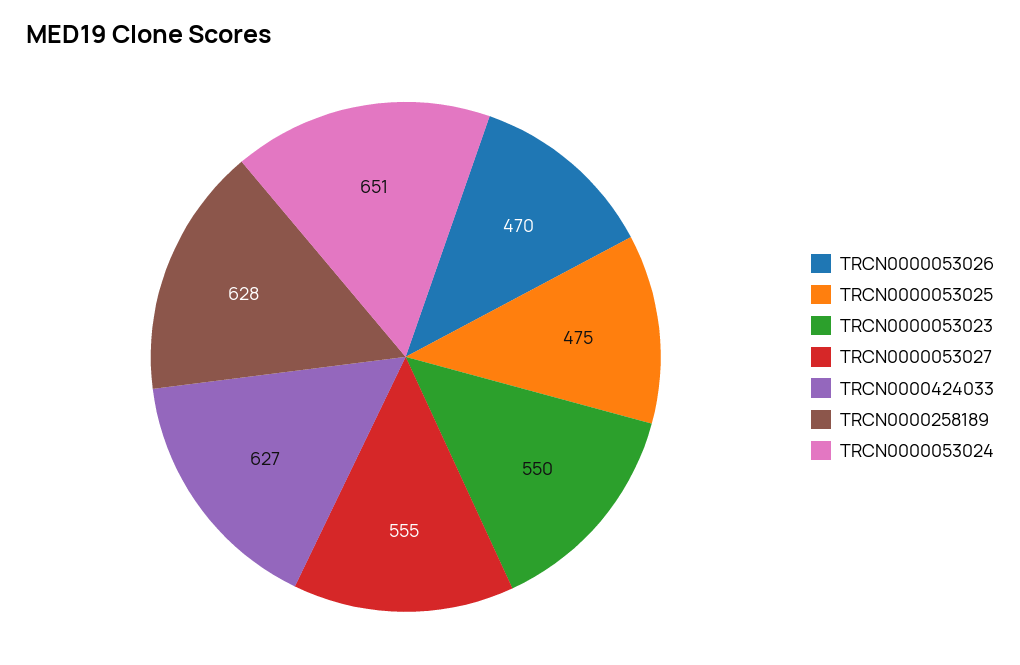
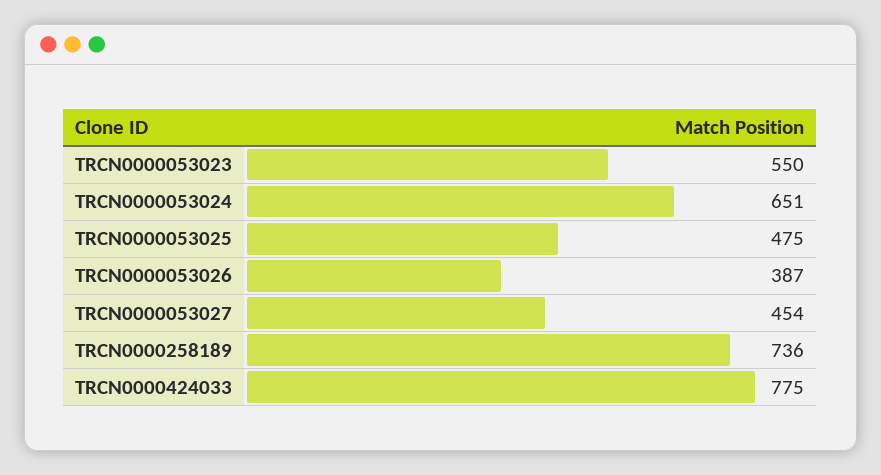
TRCN0000053026: 470 -> 387
TRCN0000053027: 555 -> 454
TRCN0000424033: 627 -> 775
TRCN0000258189: 628 -> 736

